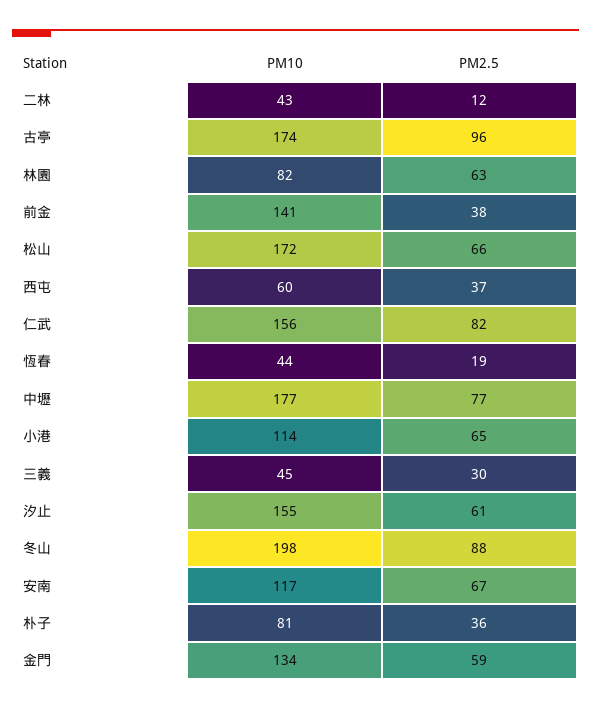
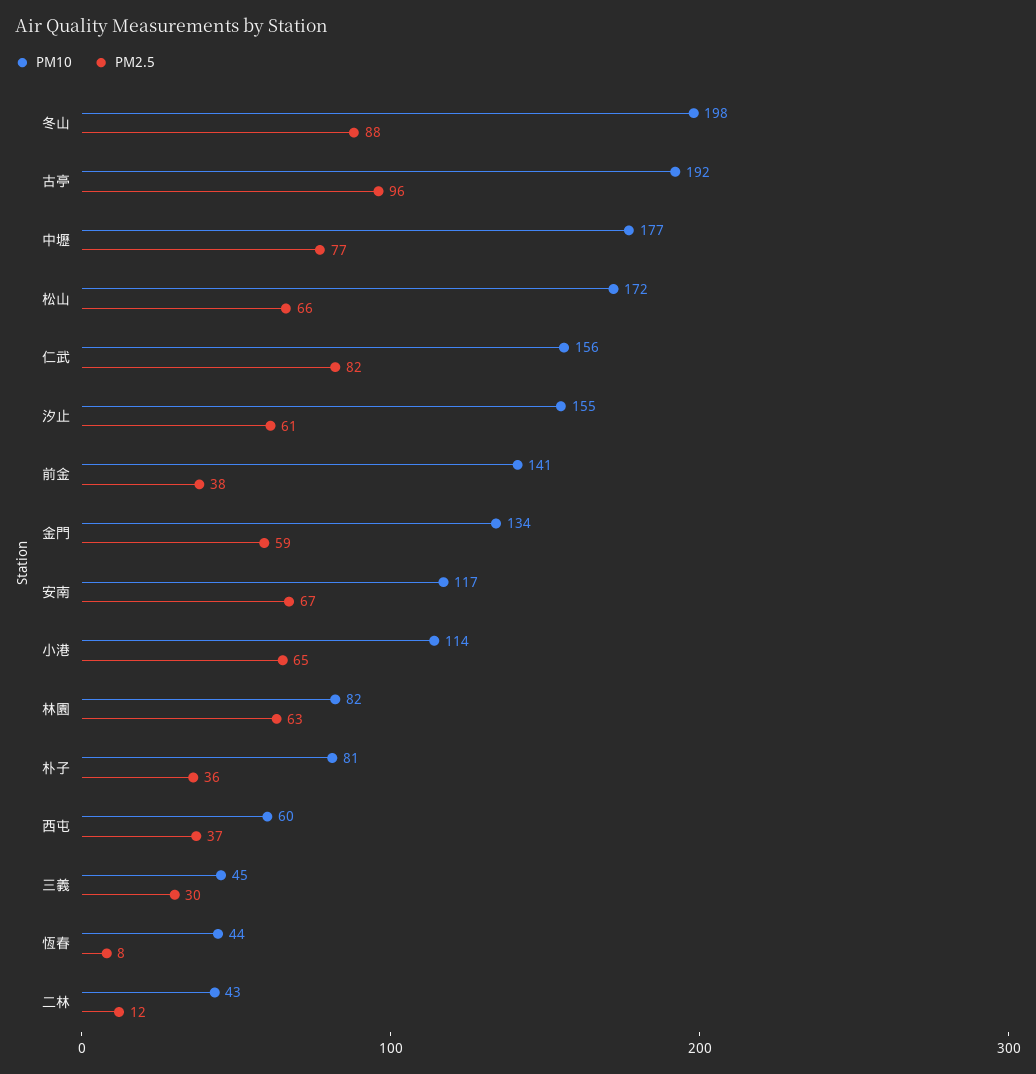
PM10, 古亭: 174 -> 192
PM2.5, 恆春: 19 -> 8

